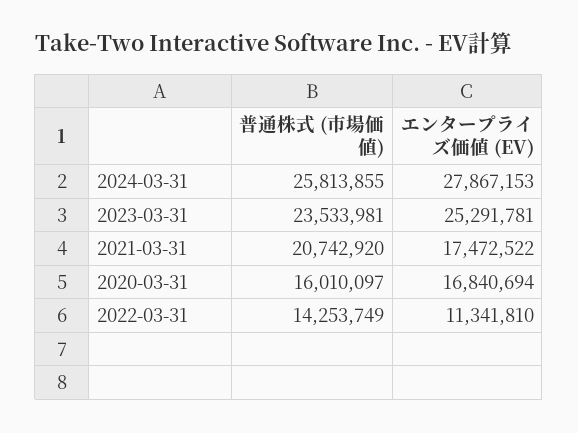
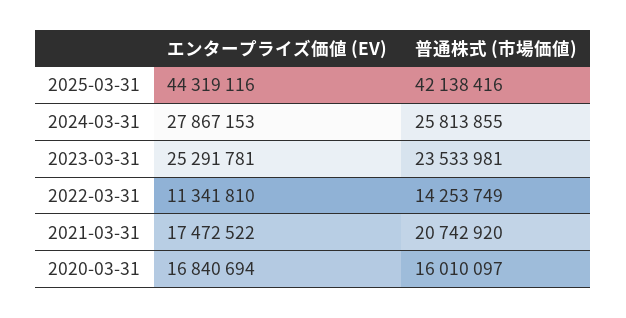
エンタープライズ価値 (EV), 2025-03-31: none -> 44319116
普通株式 (市場価値), 2025-03-31: none -> 42138416

